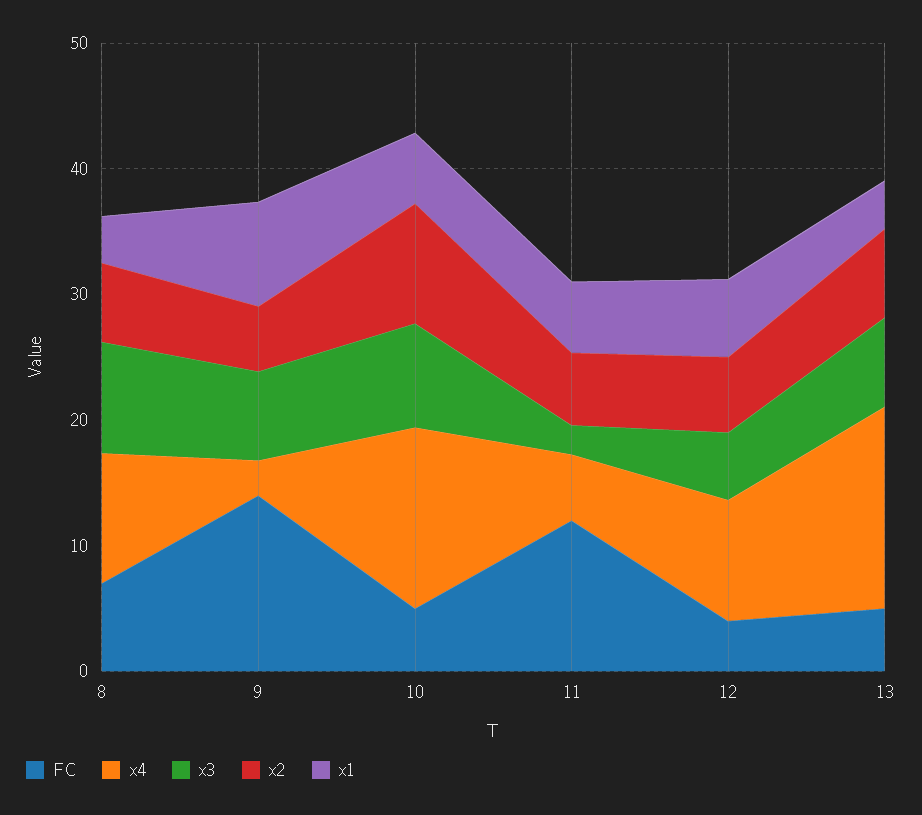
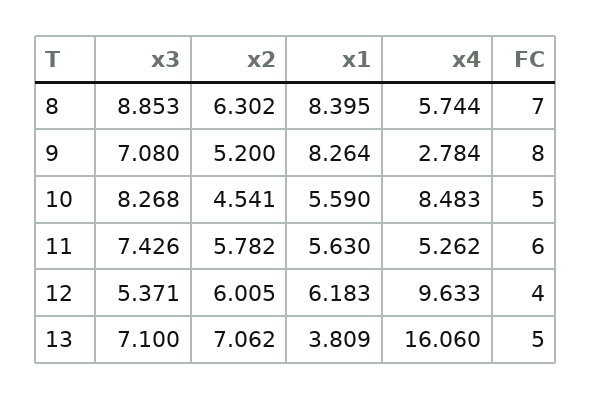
x4, 8: 10 -> 5.744
x1, 8: 4 -> 8.395
FC, 9: 14 -> 8
x4, 10: 14 -> 8.483
x2, 10: 10 -> 4.541
FC, 11: 12 -> 6
x3, 11: 2 -> 7.426

